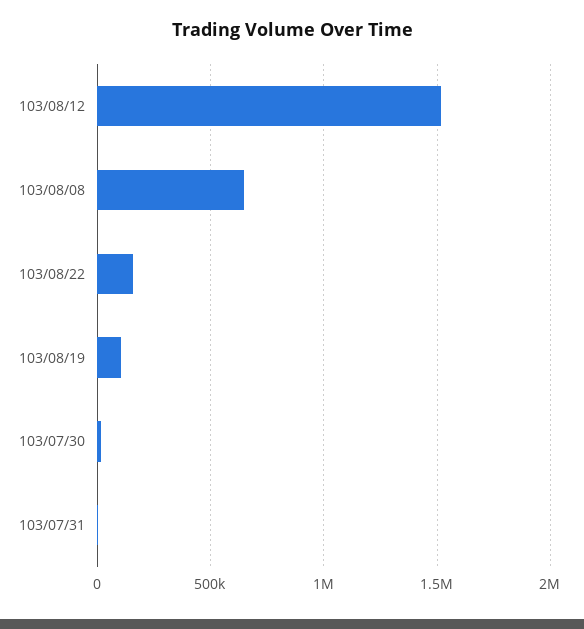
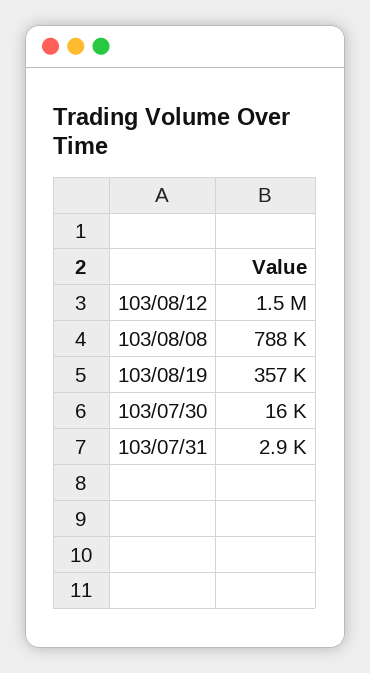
103/08/08: 650000 -> 788000
103/08/22: 150000 -> none
103/08/19: 100000 -> 357000

